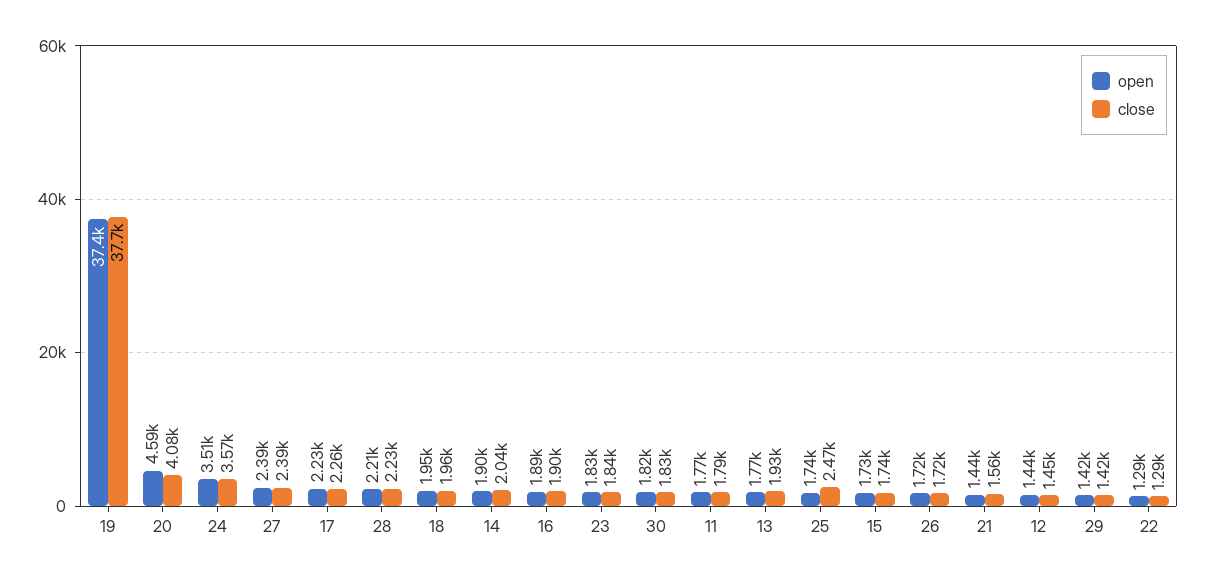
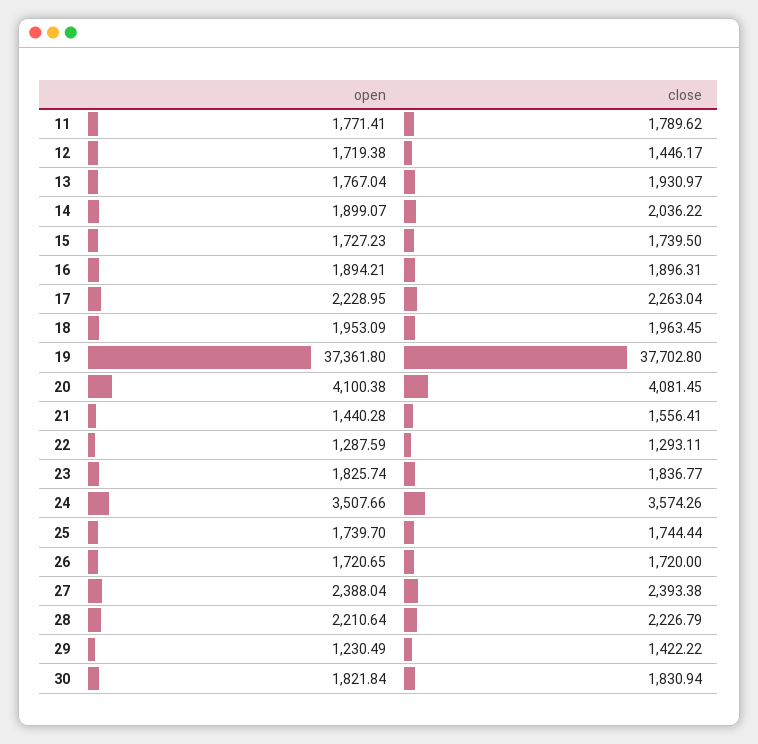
open, 20: 4590 -> 4100.38
close, 25: 2470 -> 1744.44
open, 12: 1440 -> 1719.38
open, 29: 1420 -> 1230.49

